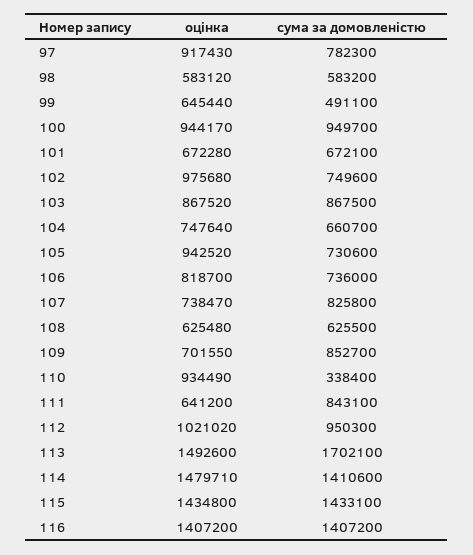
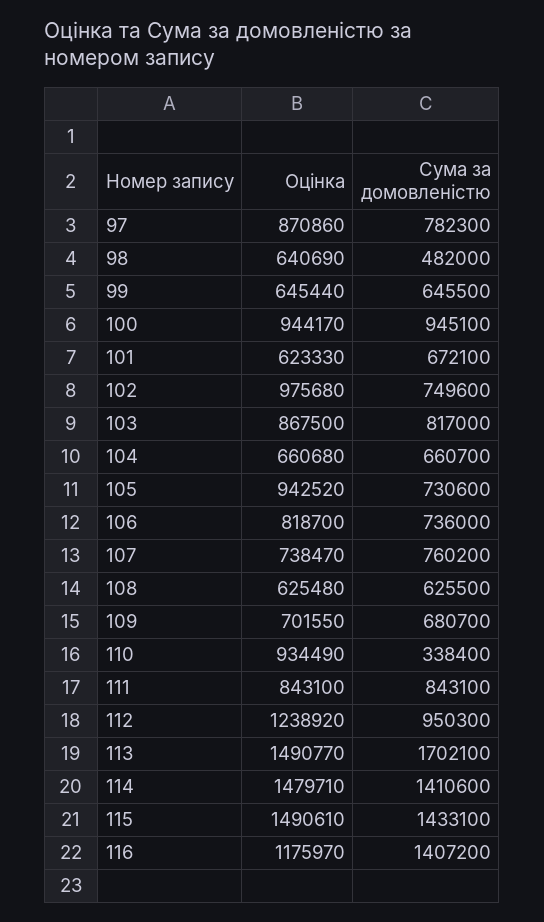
оцінка, 97: 917430 -> 870860
оцінка, 98: 583120 -> 640690
сума за домовленістю, 98: 583200 -> 482000
сума за домовленістю, 99: 491100 -> 645500
сума за домовленістю, 100: 949700 -> 945100
оцінка, 101: 672280 -> 623330
оцінка, 103: 867520 -> 867500
сума за домовленістю, 103: 867500 -> 817000
оцінка, 104: 747640 -> 660680
сума за домовленістю, 107: 825800 -> 760200
сума за домовленістю, 109: 852700 -> 680700
оцінка, 111: 641200 -> 843100
оцінка, 112: 1021020 -> 1238920
оцінка, 113: 1492600 -> 1490770
оцінка, 115: 1434800 -> 1490610
оцінка, 116: 1407200 -> 1175970

